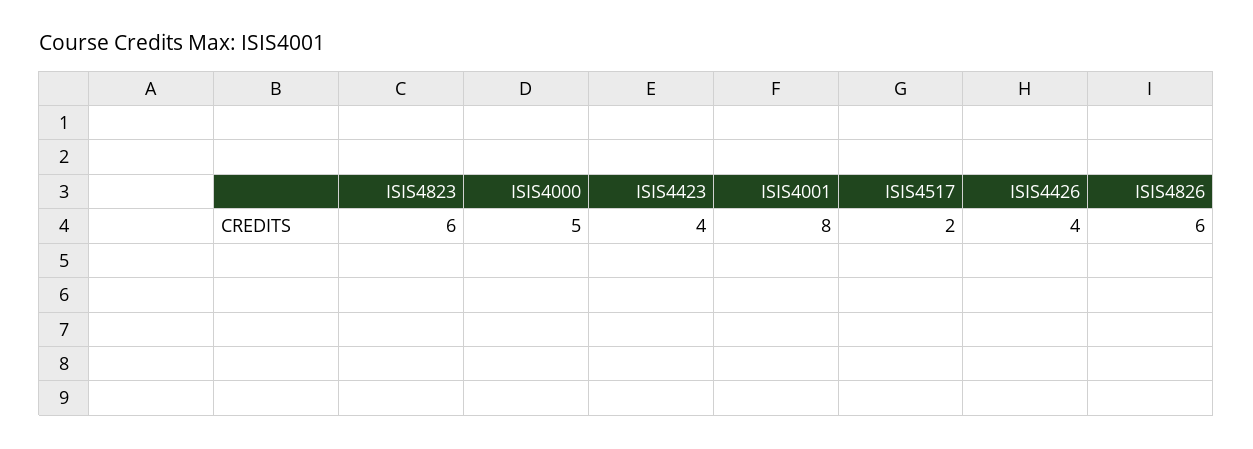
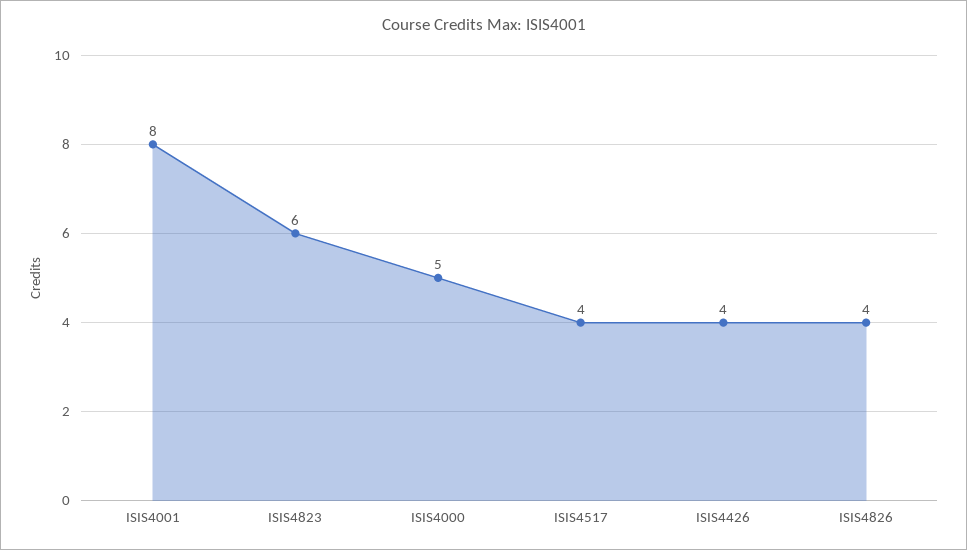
ISIS4423: 4 -> none
ISIS4517: 2 -> 4
ISIS4826: 6 -> 4

